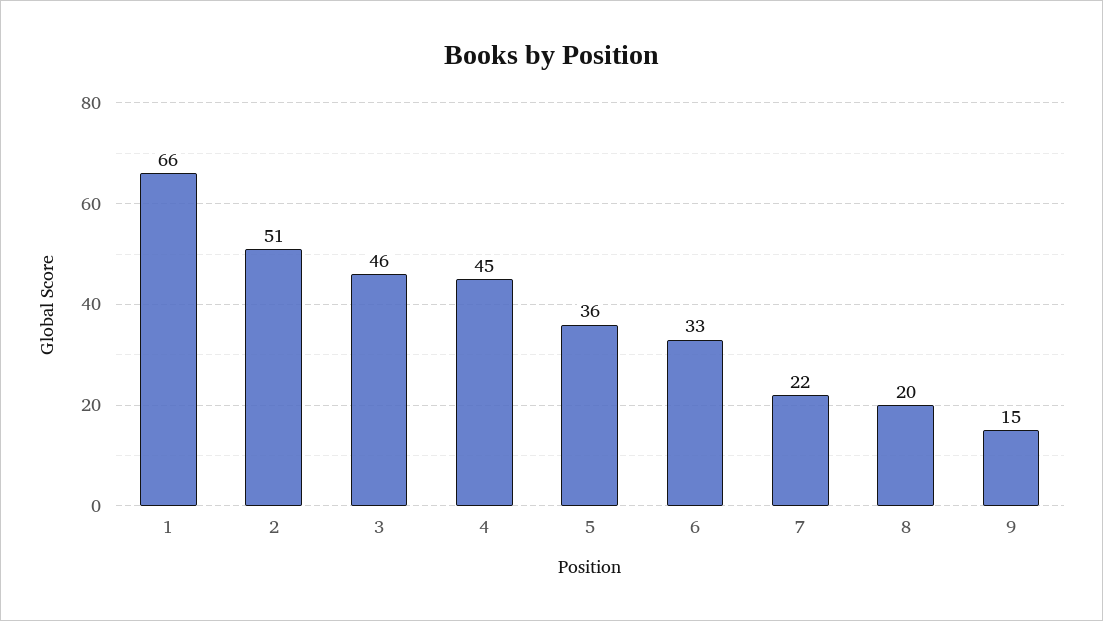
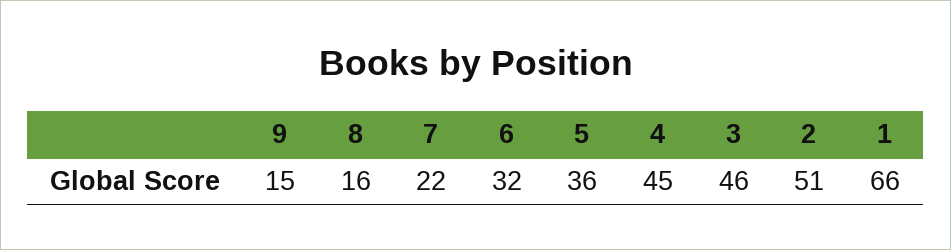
6: 33 -> 32
8: 20 -> 16

